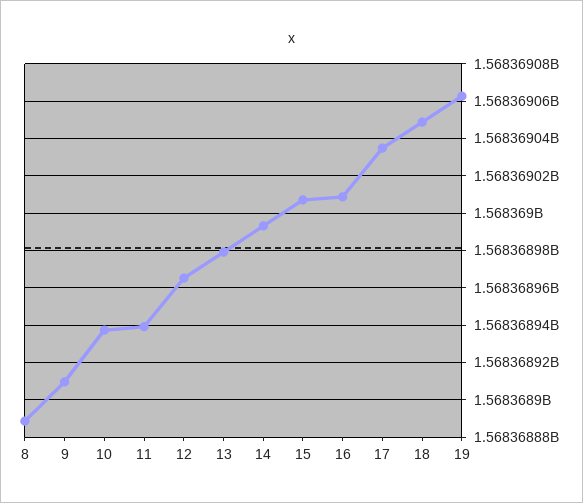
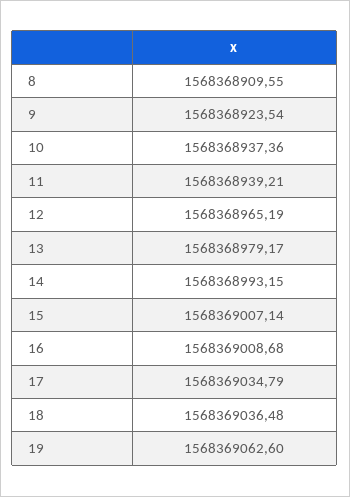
8: 1568368890 -> 1568368909.55
9: 1568368910 -> 1568368923.54
18: 1568369050 -> 1568369036.48

